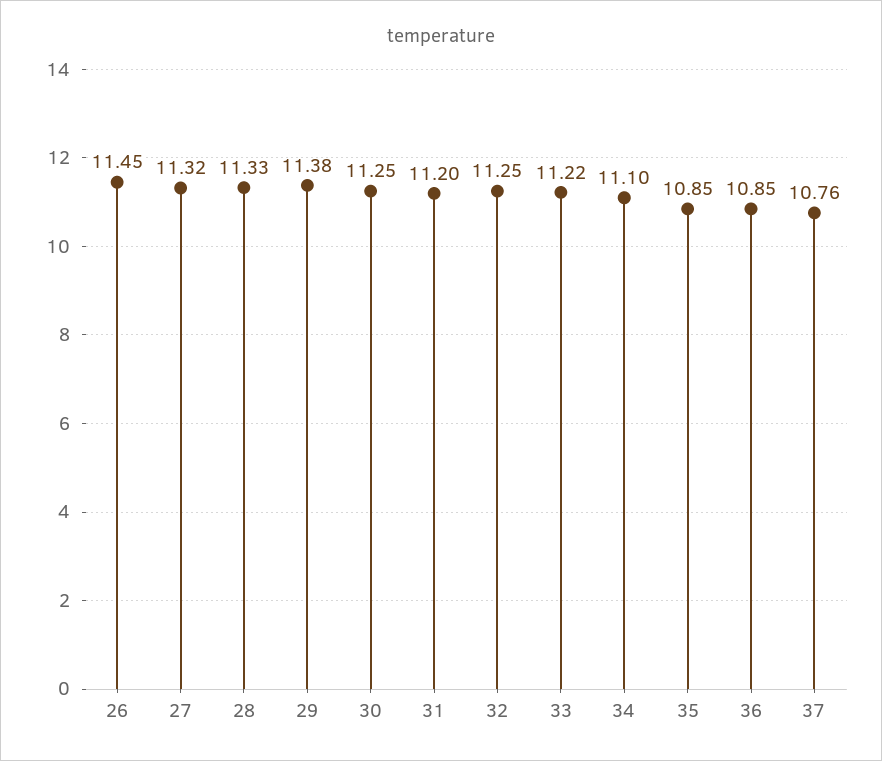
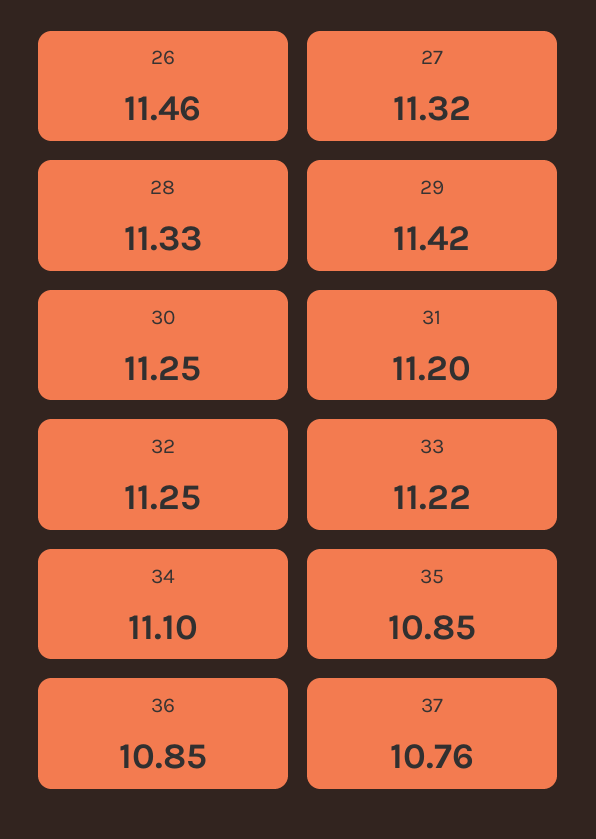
26: 11.45 -> 11.46
29: 11.38 -> 11.42

